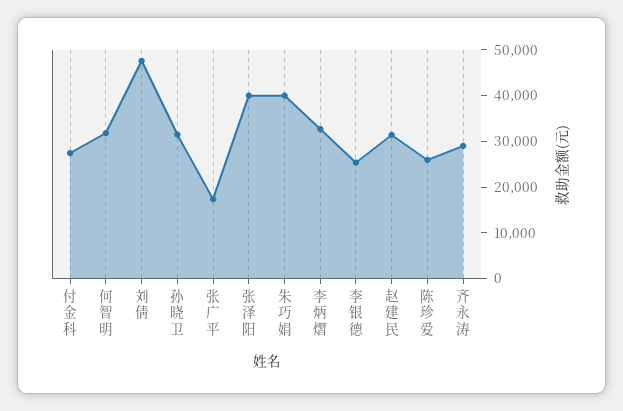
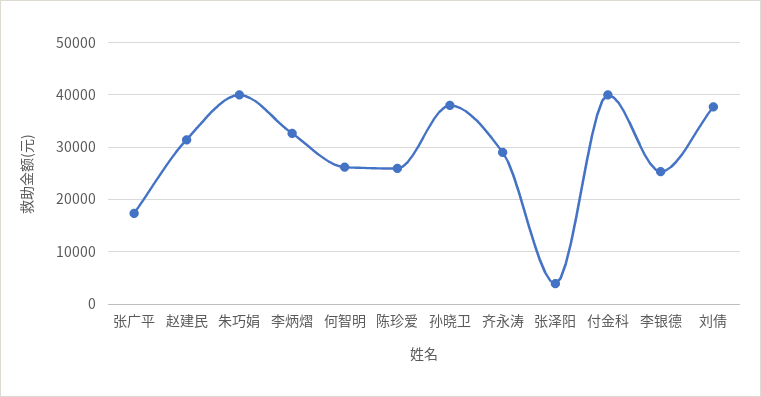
付金科: 28000 -> 40000
何智明: 32000 -> 26000
刘倩: 48000 -> 38000
孙晓卫: 32000 -> 38000
张泽阳: 40000 -> 4000

